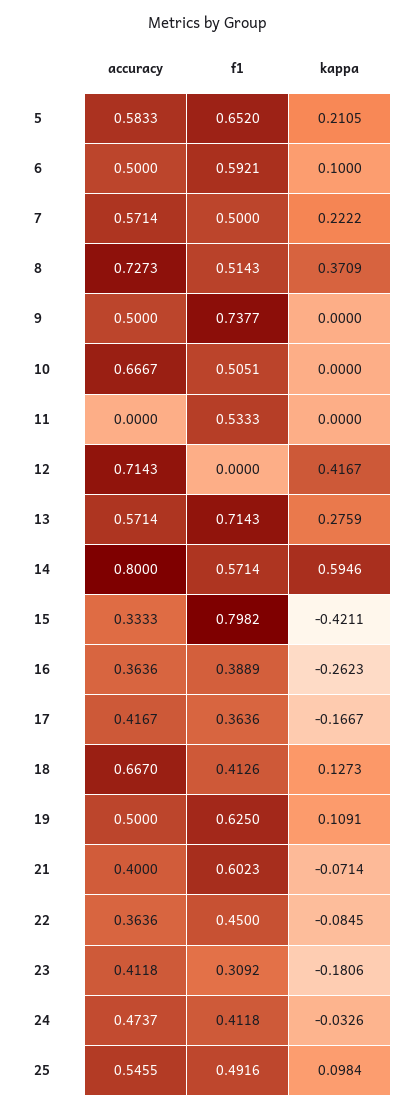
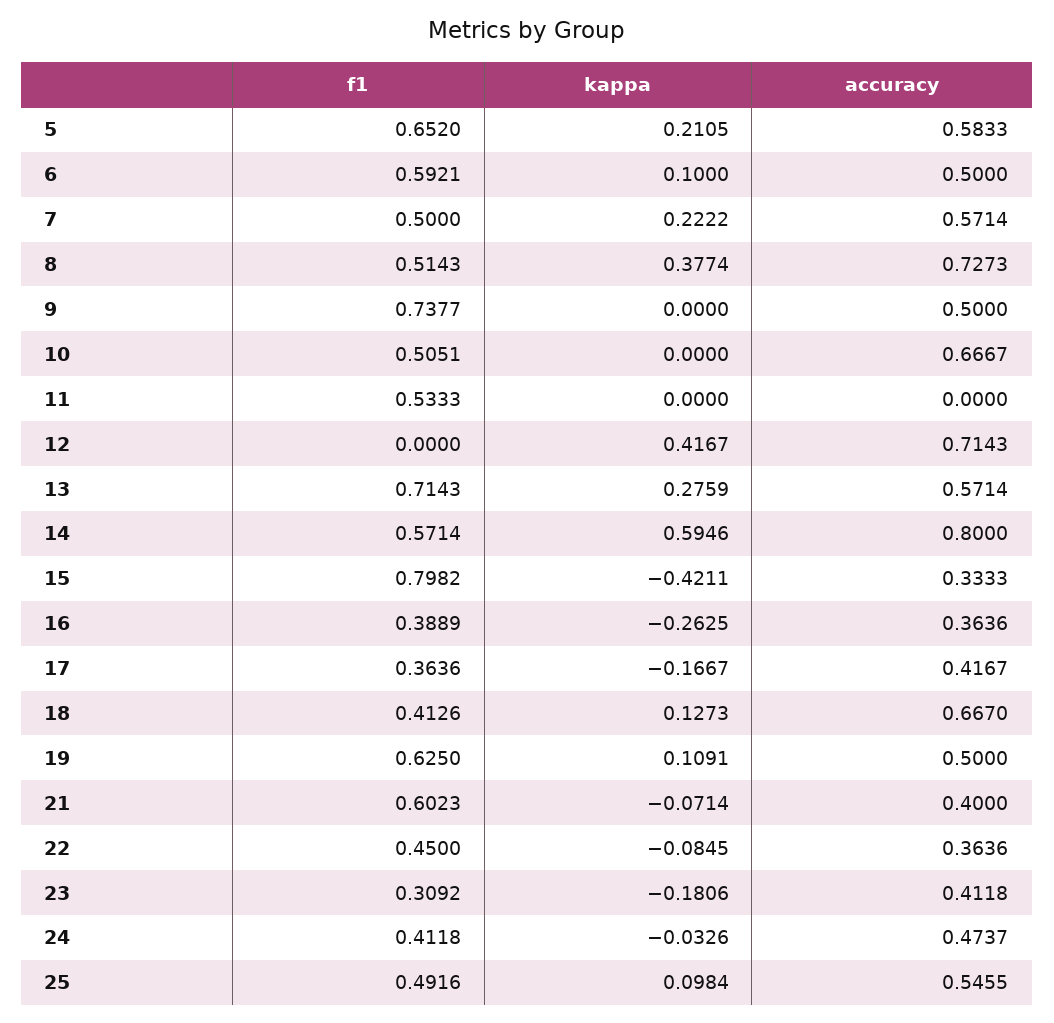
kappa, 8: 0.3709 -> 0.3774
kappa, 16: -0.2623 -> -0.2625

